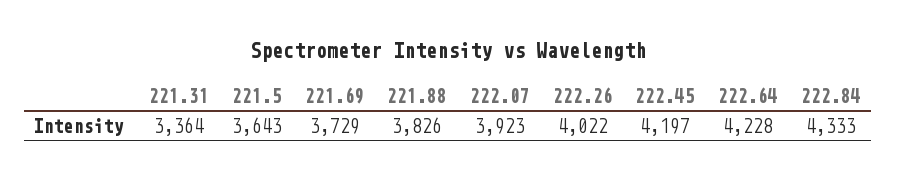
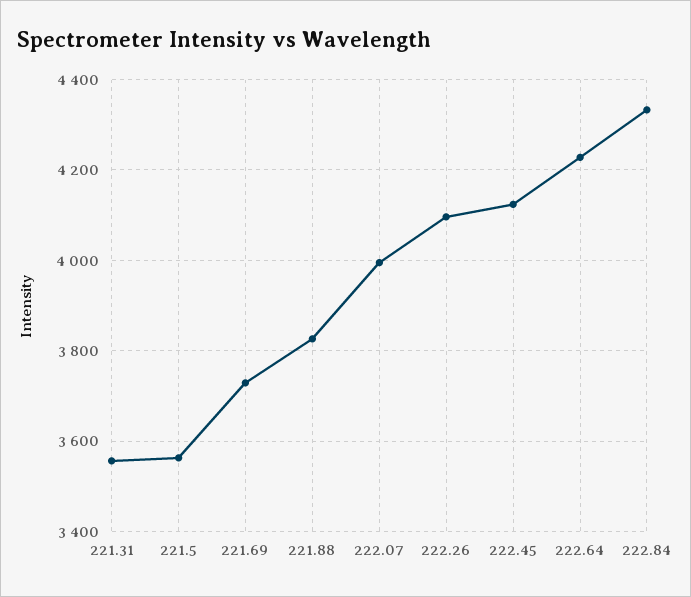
221.31: 3364 -> 3560
221.5: 3643 -> 3560
222.07: 3923 -> 4000
222.26: 4022 -> 4100
222.45: 4197 -> 4120

